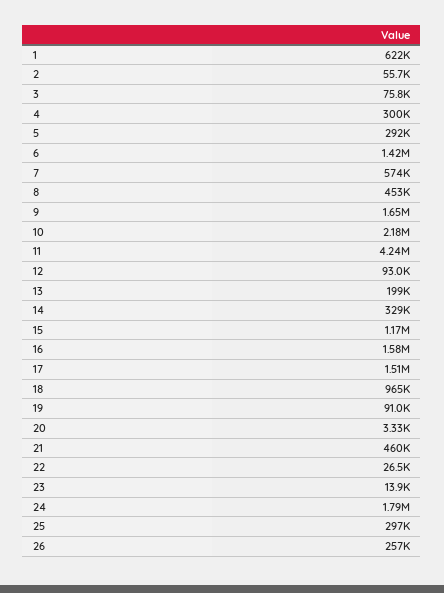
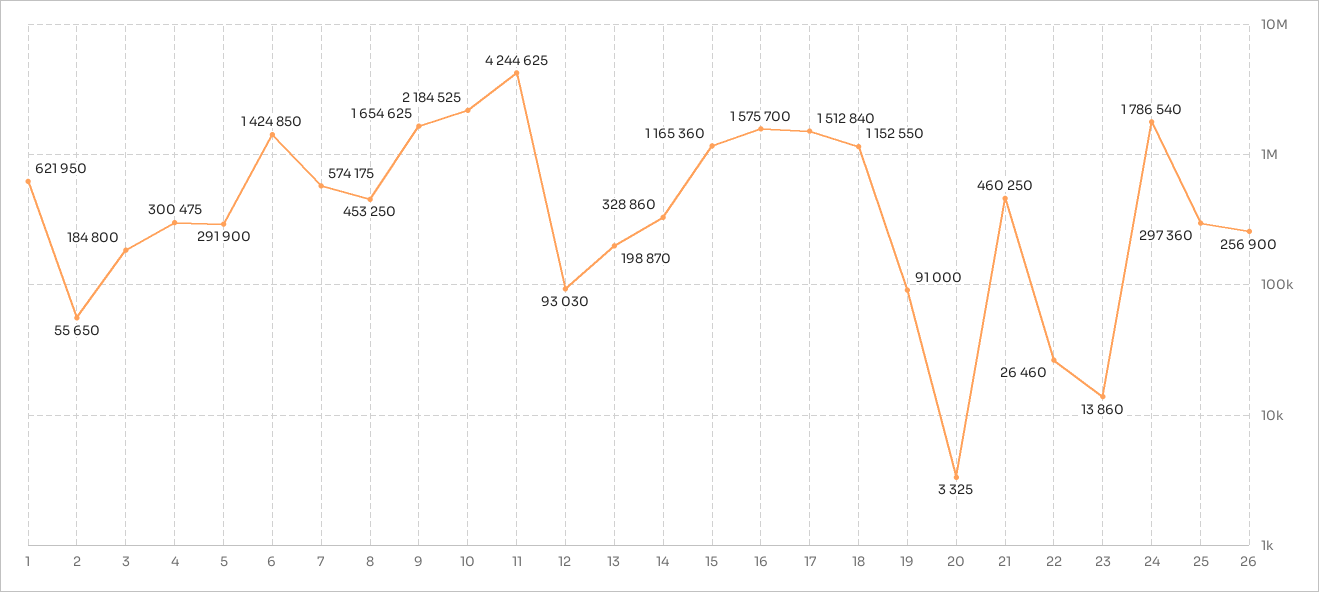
3: 75800 -> 184800
18: 965000 -> 1152550

